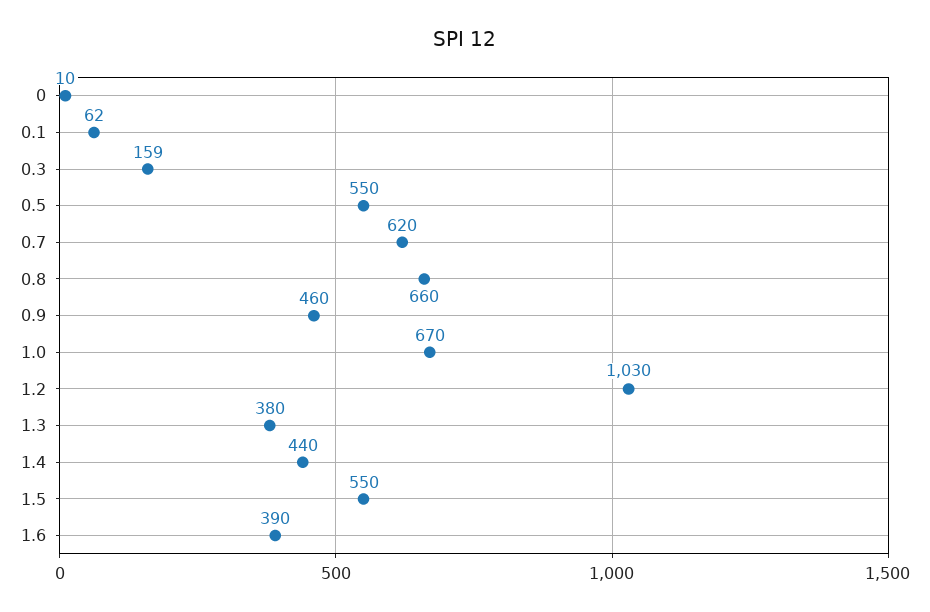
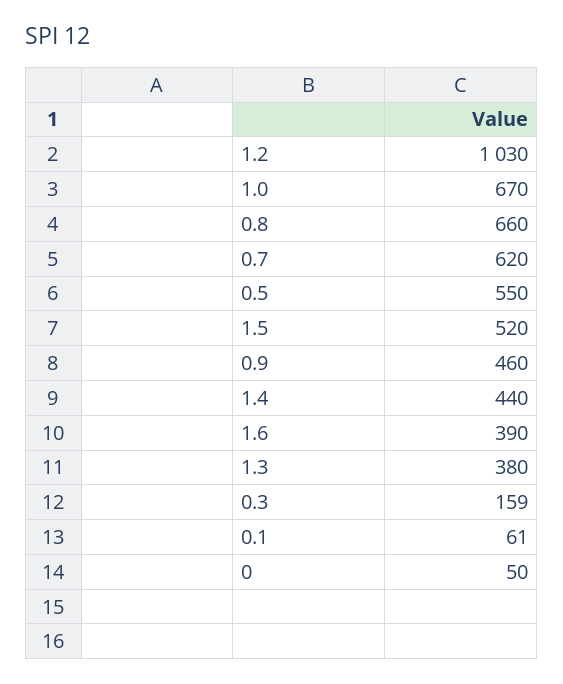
0: 10 -> 50
0.1: 62 -> 61
1.5: 550 -> 520

